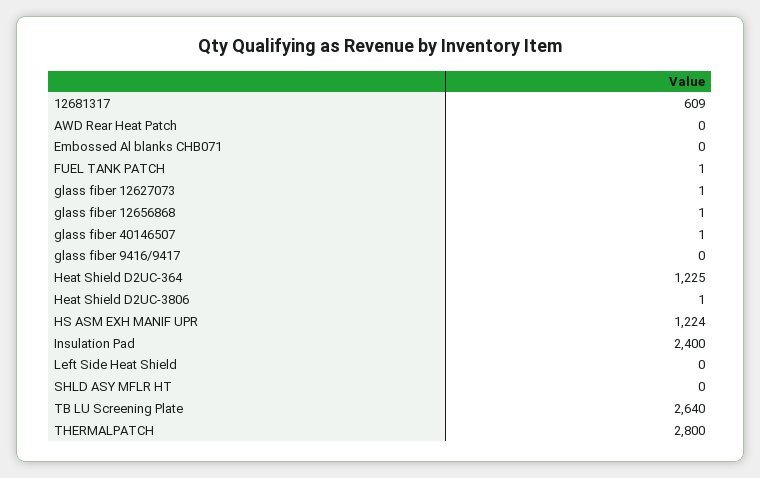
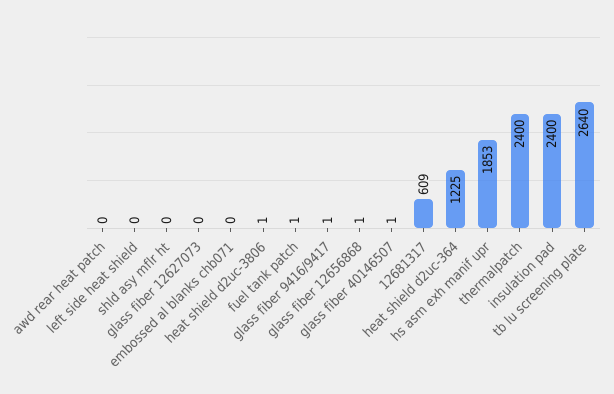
glass fiber 12627073: 1 -> 0
glass fiber 9416/9417: 0 -> 1
HS ASM EXH MANIF UPR: 1224 -> 1853
THERMALPATCH: 2800 -> 2400

